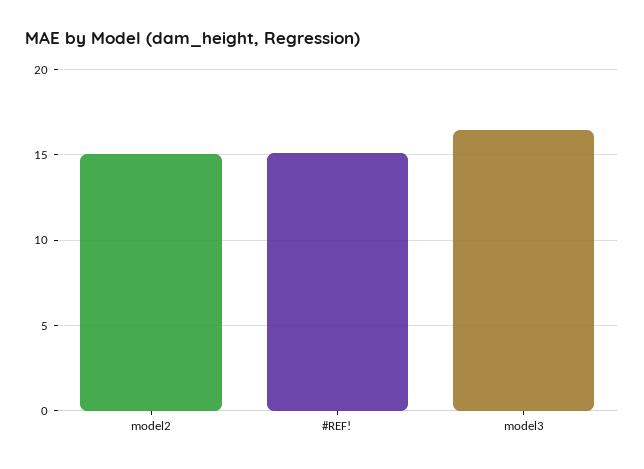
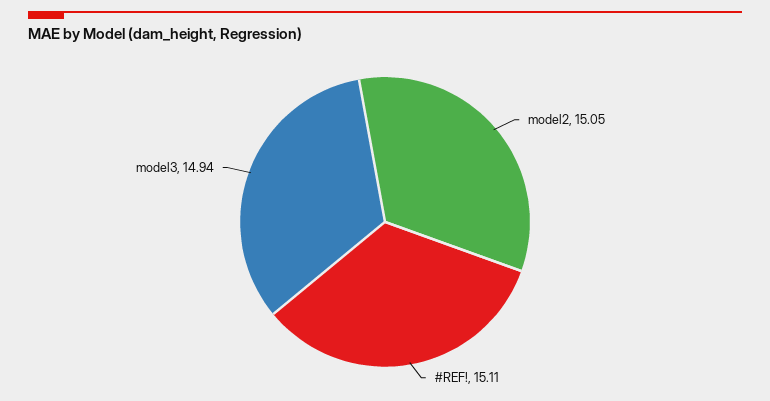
model3: 16.5 -> 14.94

